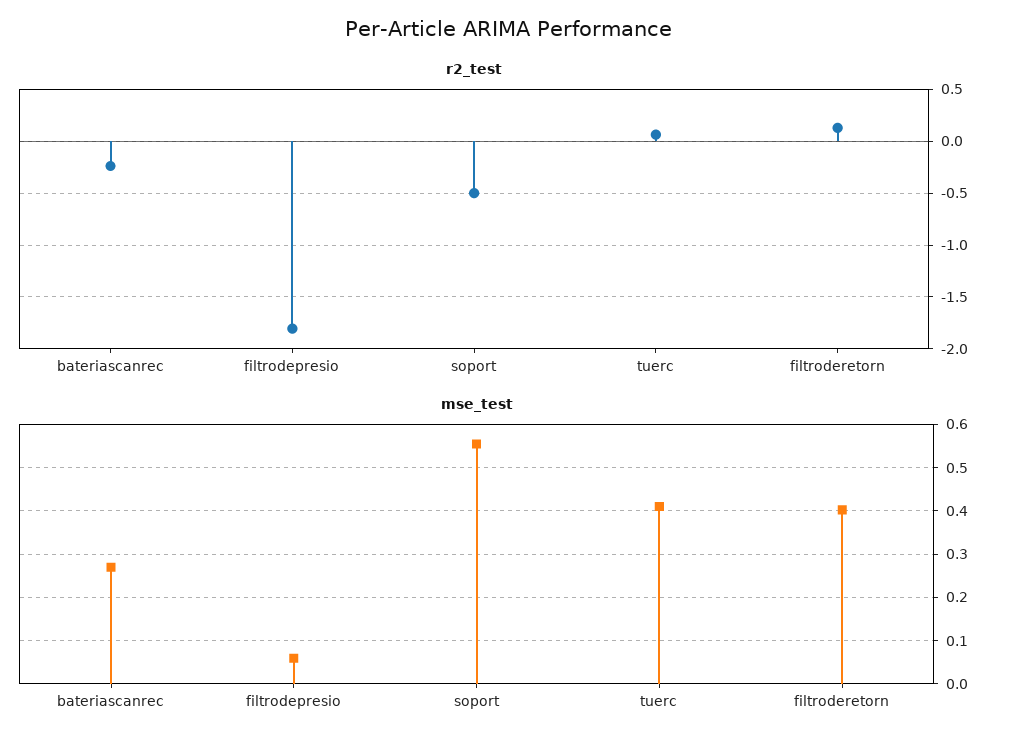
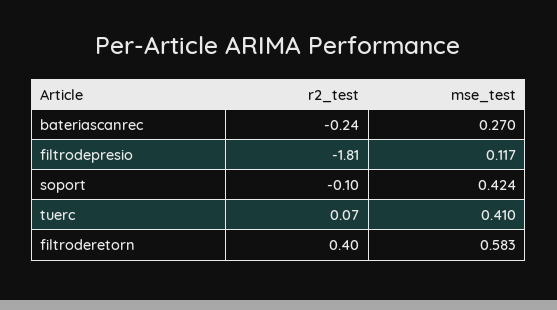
r2_test, soport: -0.5 -> -0.1
r2_test, filtroderetorn: 0.1 -> 0.4
mse_test, filtrodepresio: 0.06 -> 0.117
mse_test, soport: 0.56 -> 0.424
mse_test, filtroderetorn: 0.4 -> 0.583

